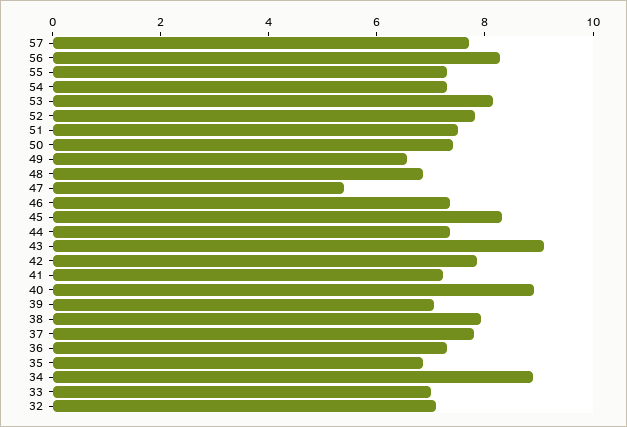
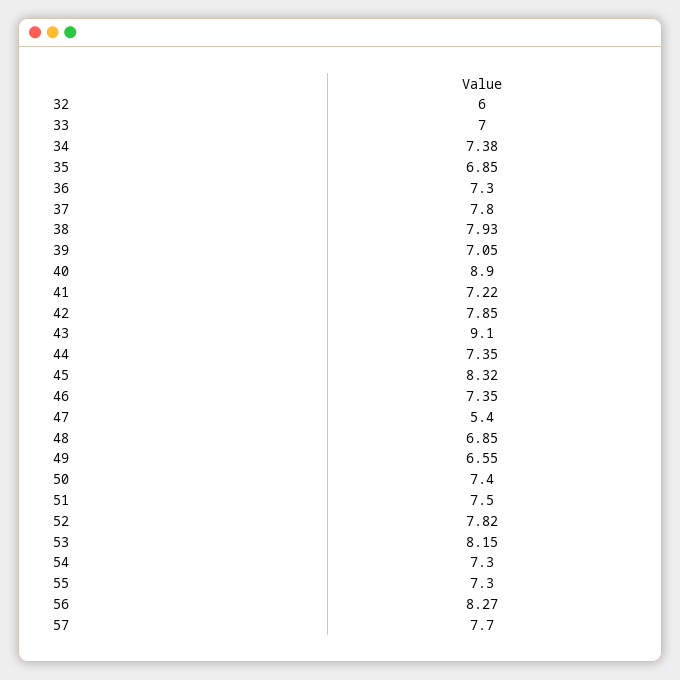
34: 9 -> 7.38
32: 7 -> 6

